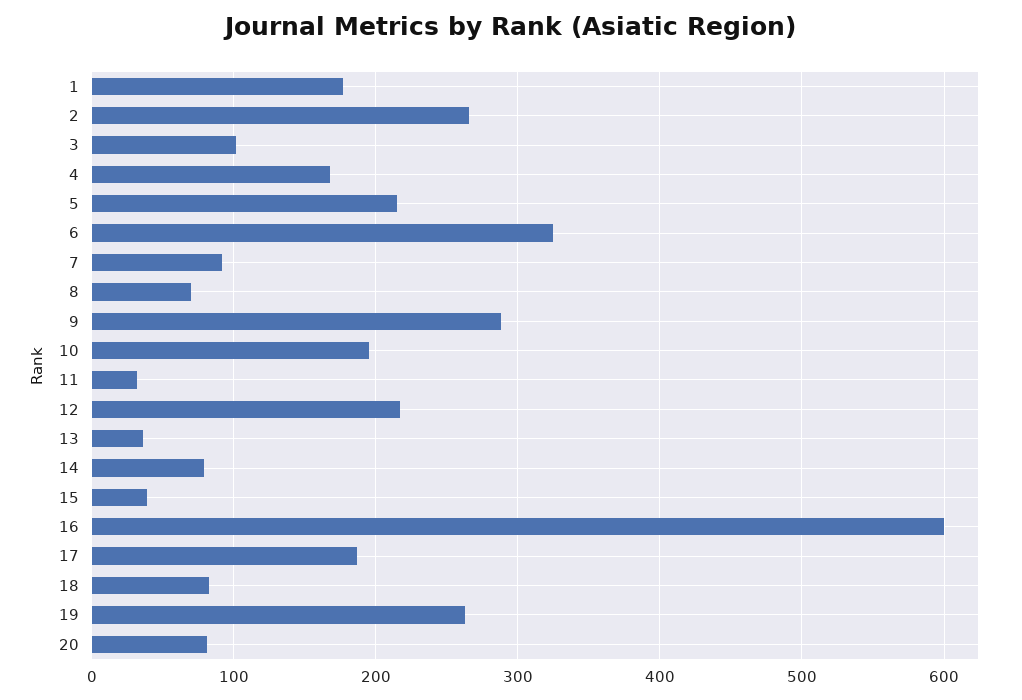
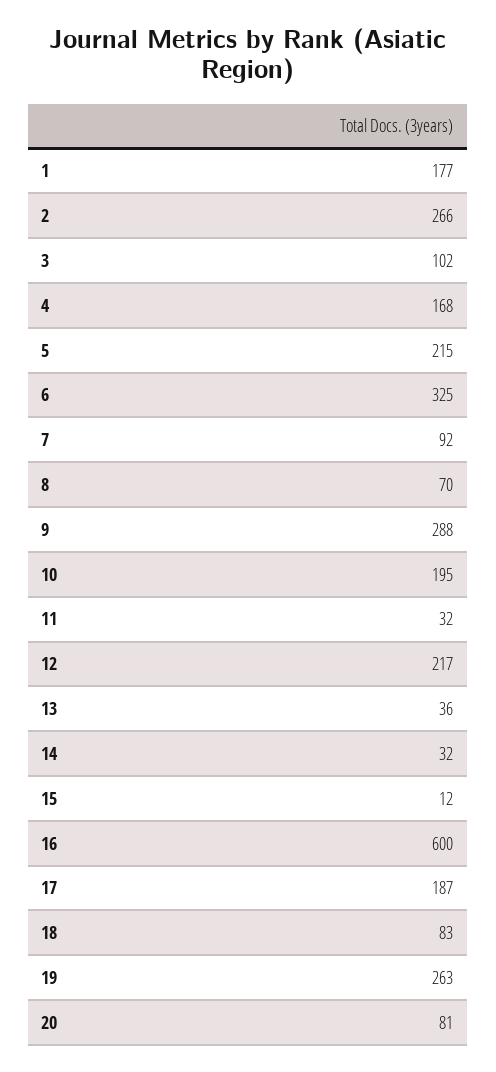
14: 80 -> 32
15: 40 -> 12

